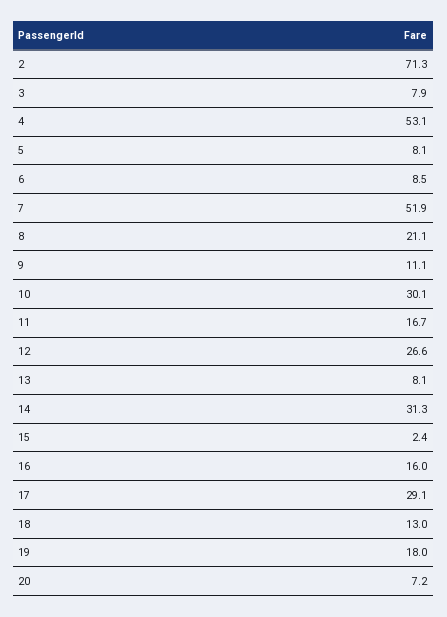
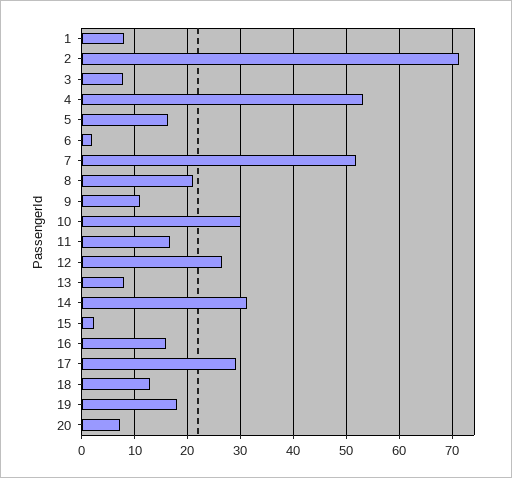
5: 8.1 -> 16
6: 8.5 -> 2
1: none -> 8

